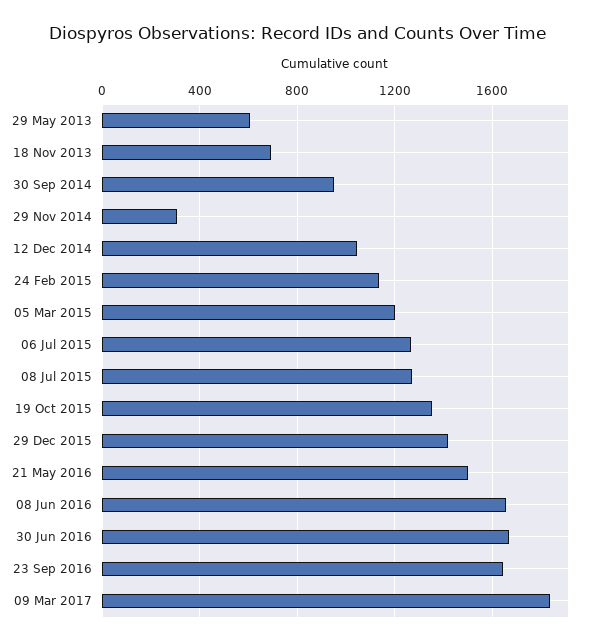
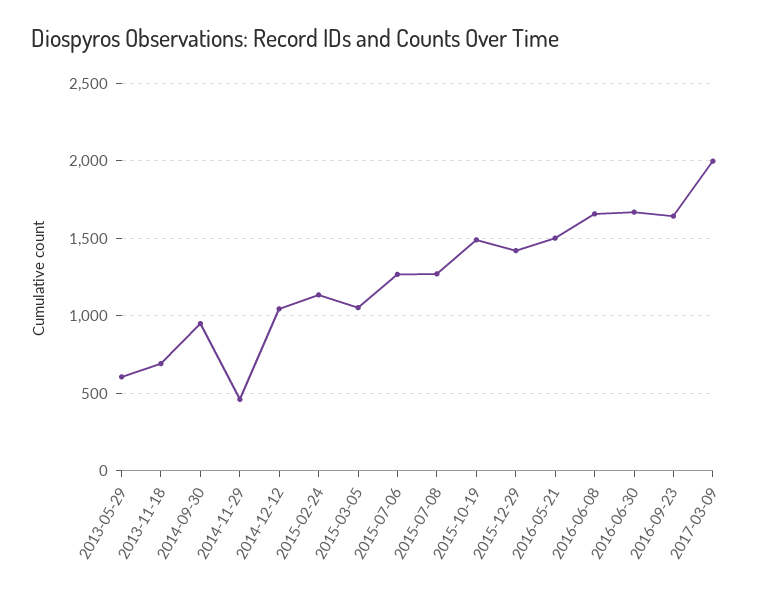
29 Nov 2014: 300 -> 450
05 Mar 2015: 1200 -> 1050
19 Oct 2015: 1350 -> 1500
09 Mar 2017: 1850 -> 2000

